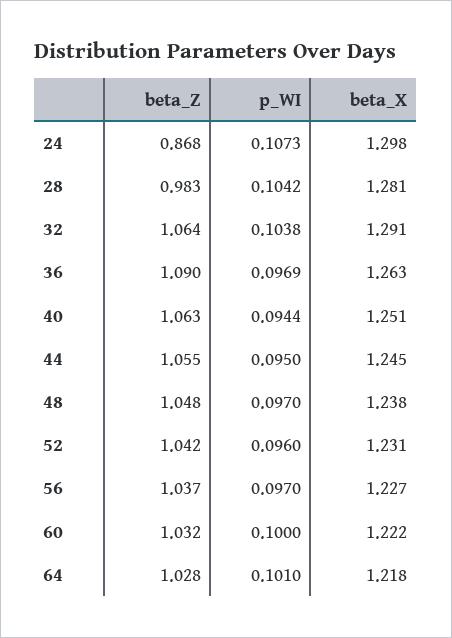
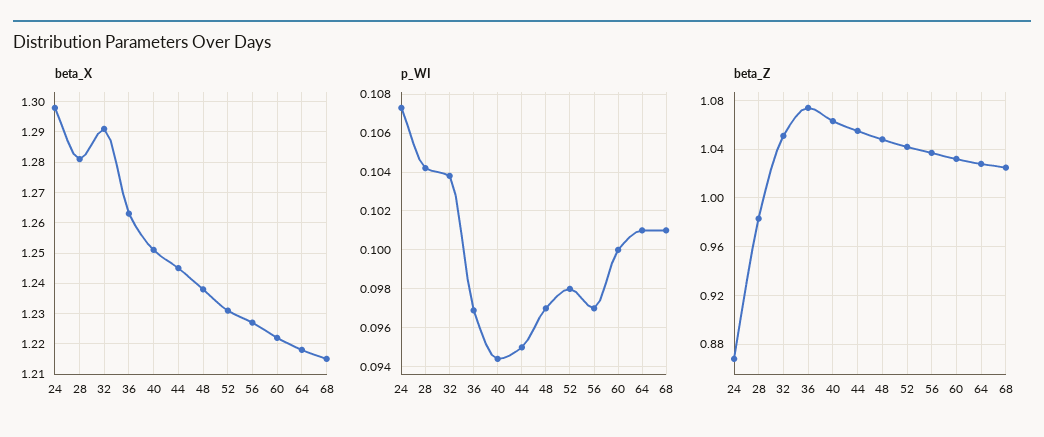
beta_Z, 32: 1.064 -> 1.05
beta_Z, 36: 1.09 -> 1.075
p_WI, 52: 0.096 -> 0.098
beta_X, 68: none -> 1.215
p_WI, 68: none -> 0.101
beta_Z, 68: none -> 1.025

